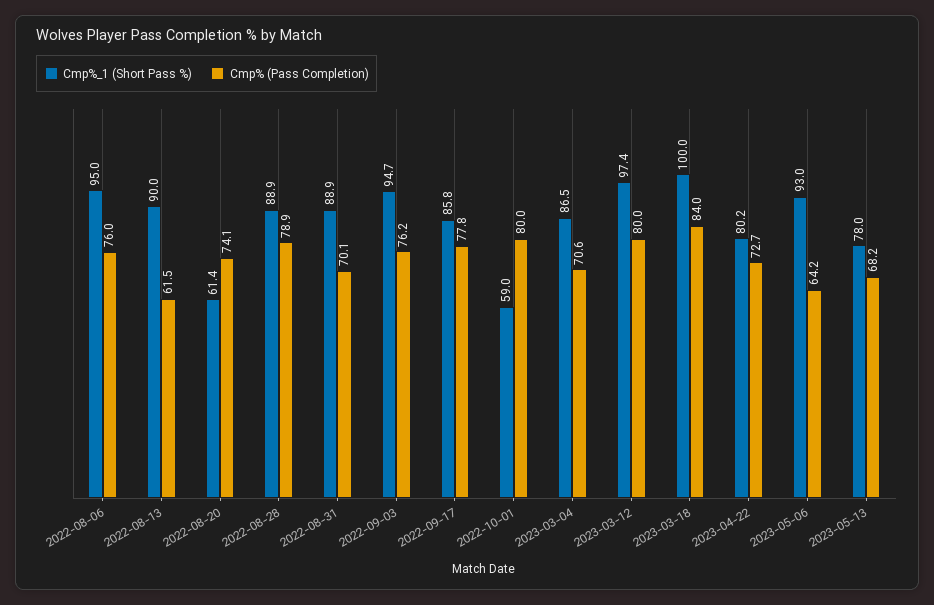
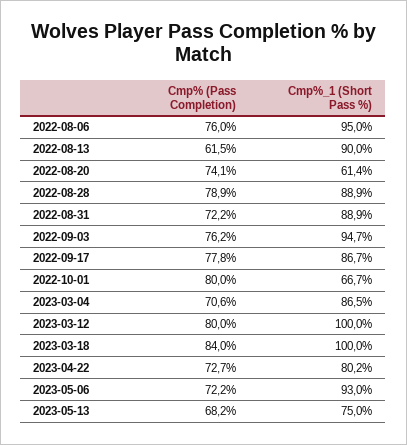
Cmp% (Pass Completion), 2022-08-31: 70.1 -> 72.2
Cmp%_1 (Short Pass %), 2022-09-17: 85.8 -> 86.7
Cmp%_1 (Short Pass %), 2022-10-01: 59 -> 66.7
Cmp%_1 (Short Pass %), 2023-03-12: 97.4 -> 100
Cmp% (Pass Completion), 2023-05-06: 64.2 -> 72.2
Cmp%_1 (Short Pass %), 2023-05-13: 78 -> 75

